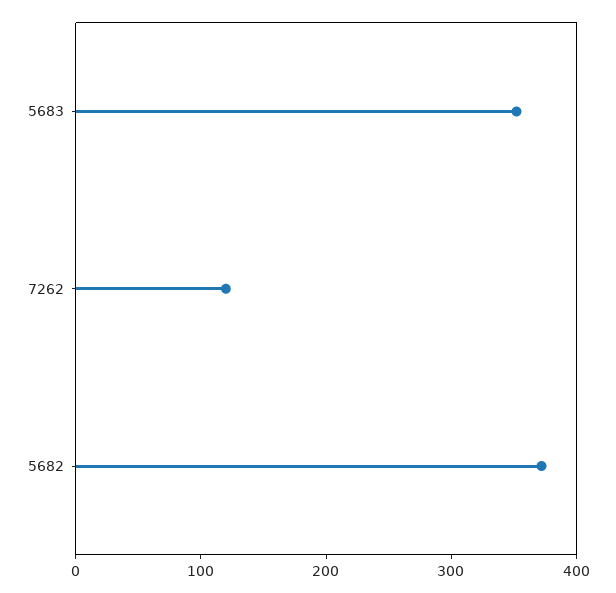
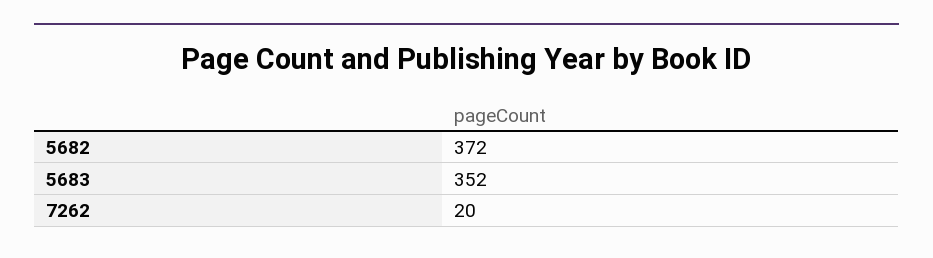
7262: 120 -> 20

